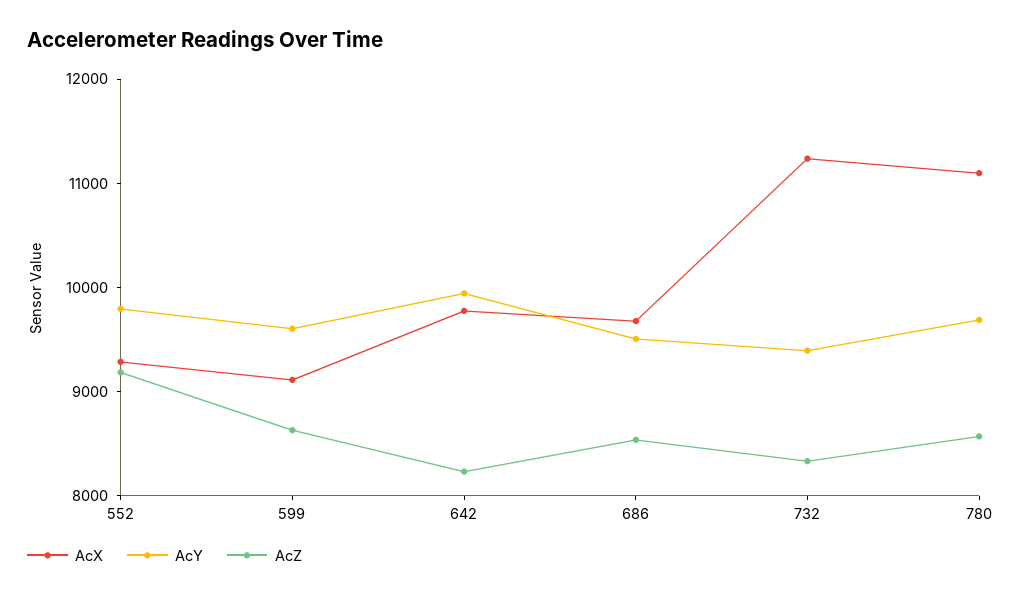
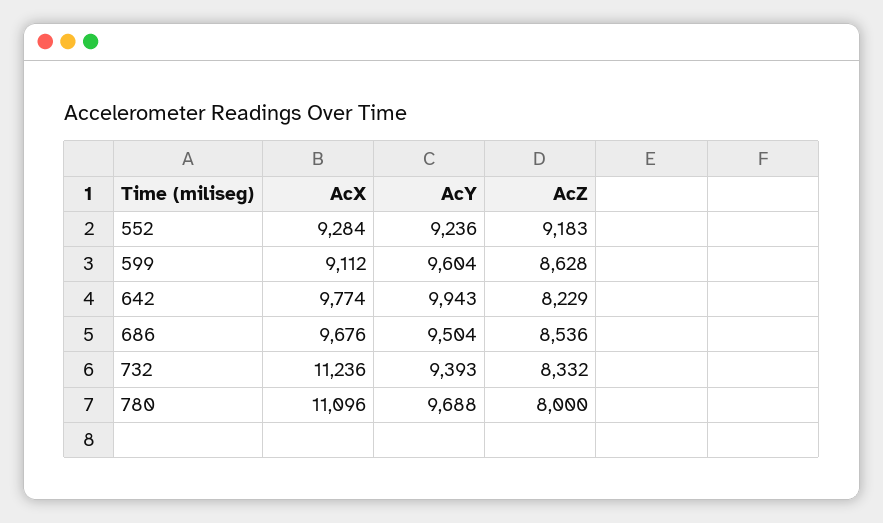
AcY, 552: 9800 -> 9236
AcZ, 780: 8600 -> 8000

